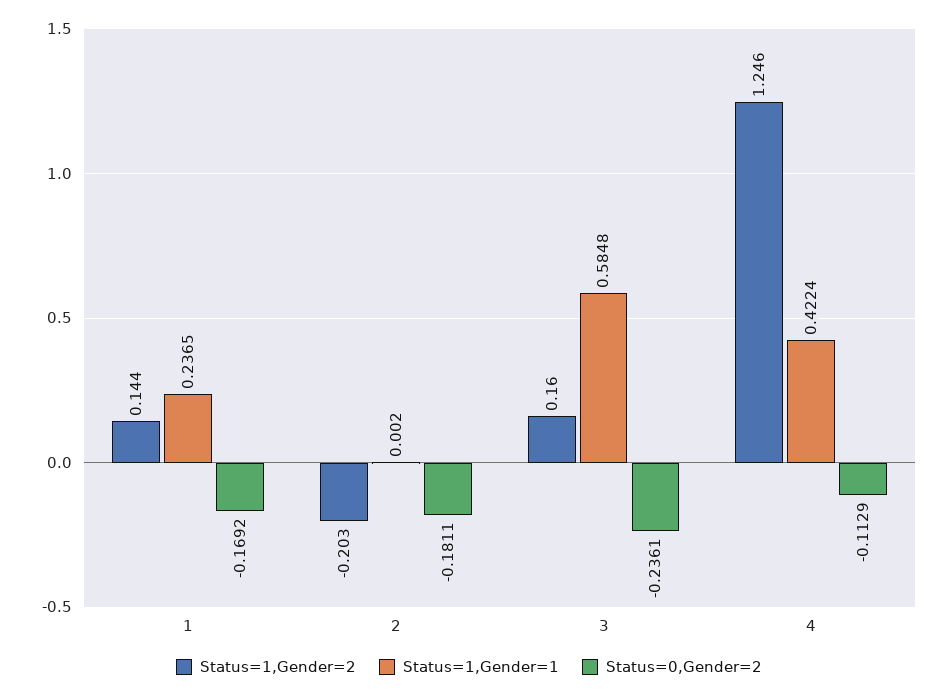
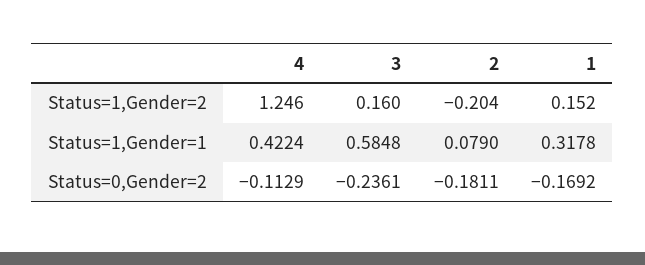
Status=1,Gender=2, 1: 0.144 -> 0.152
Status=1,Gender=1, 1: 0.2365 -> 0.3178
Status=1,Gender=2, 2: -0.203 -> -0.204
Status=1,Gender=1, 2: 0.002 -> 0.079

